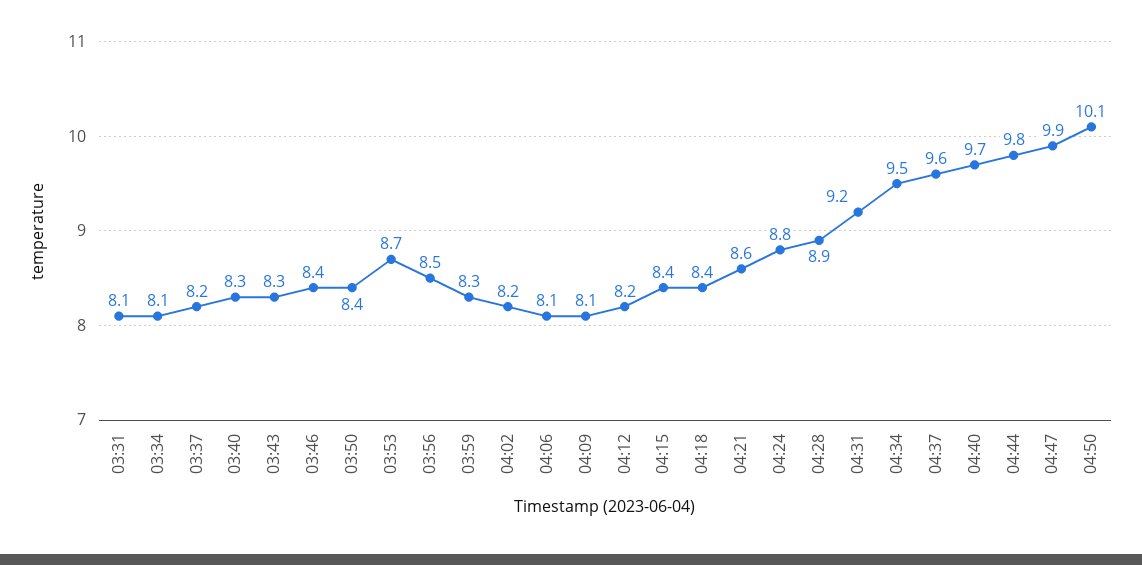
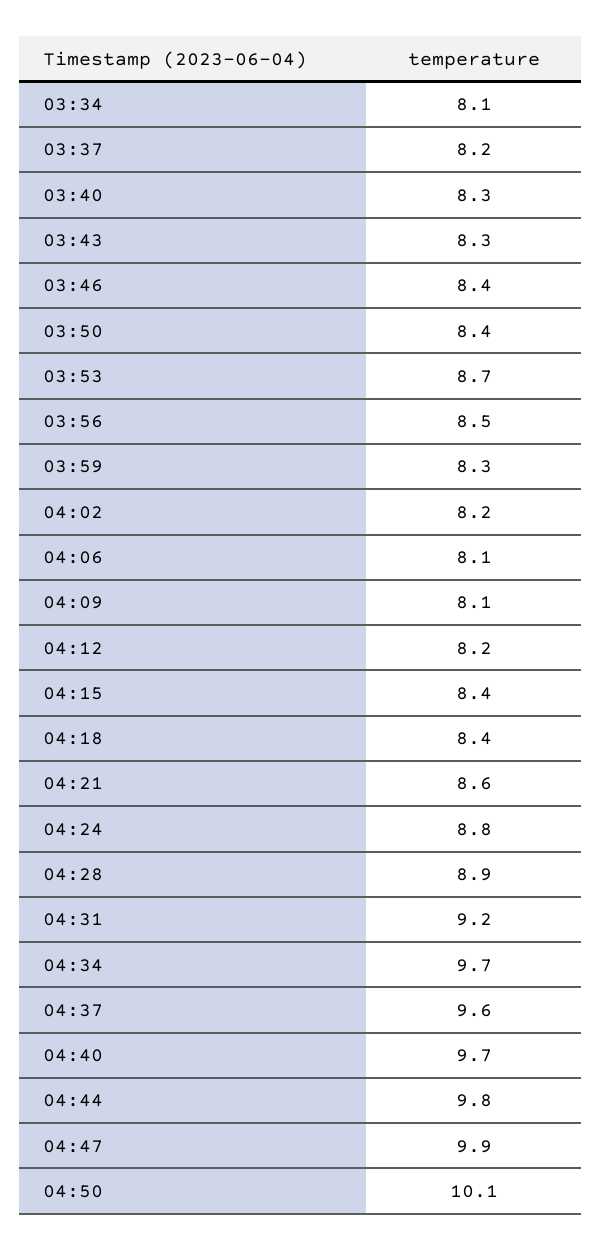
03:31: 8.1 -> none
04:34: 9.5 -> 9.7

